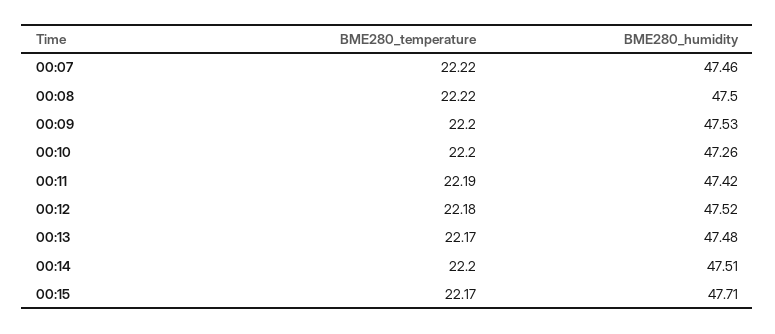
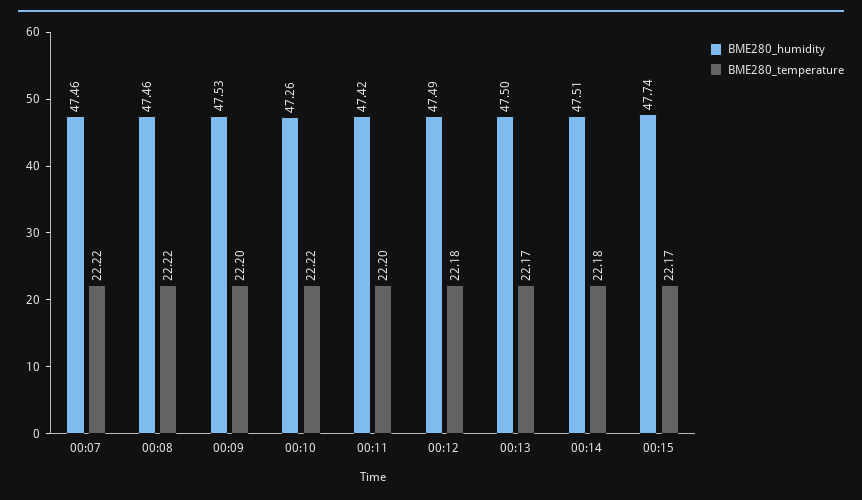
BME280_humidity, 00:08: 47.5 -> 47.46
BME280_temperature, 00:10: 22.2 -> 22.22
BME280_temperature, 00:11: 22.19 -> 22.2
BME280_humidity, 00:12: 47.52 -> 47.49
BME280_humidity, 00:13: 47.48 -> 47.5
BME280_temperature, 00:14: 22.2 -> 22.18
BME280_humidity, 00:15: 47.71 -> 47.74

